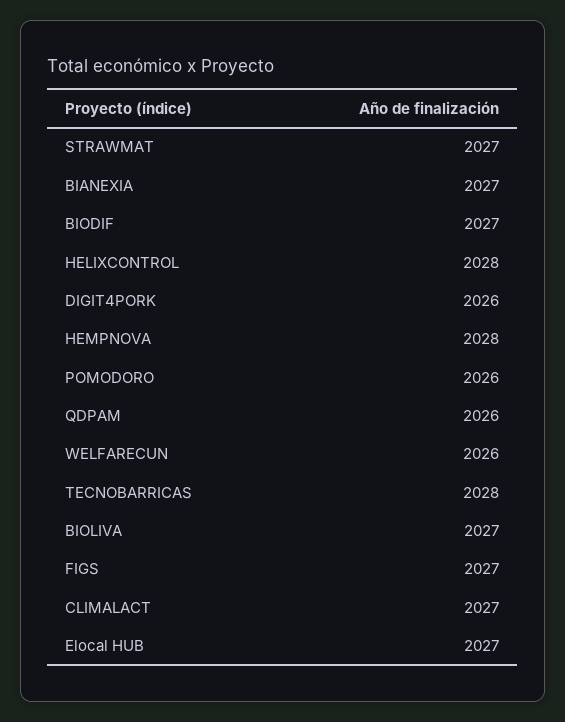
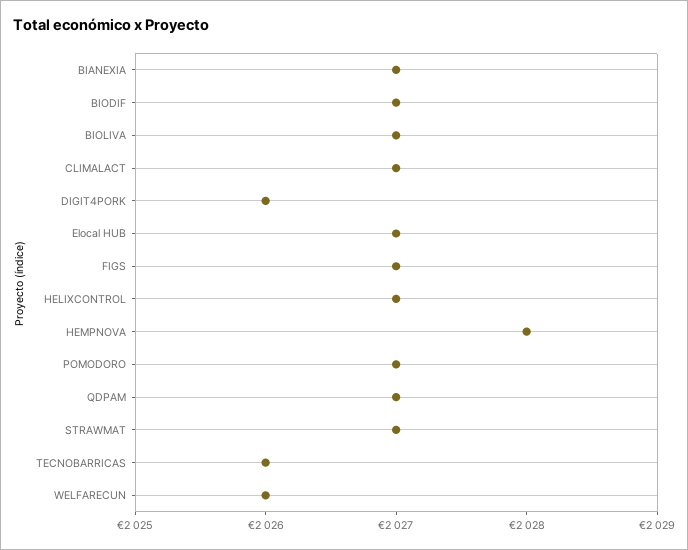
HELIXCONTROL: 2028 -> 2027
POMODORO: 2026 -> 2027
QDPAM: 2026 -> 2027
TECNOBARRICAS: 2028 -> 2026

